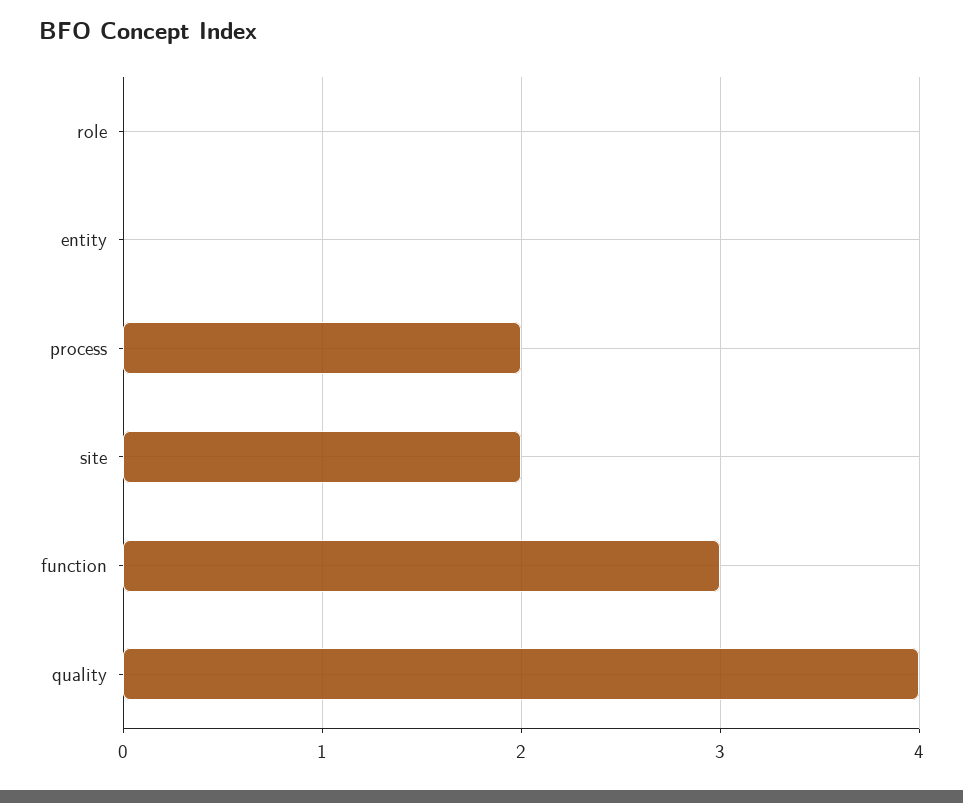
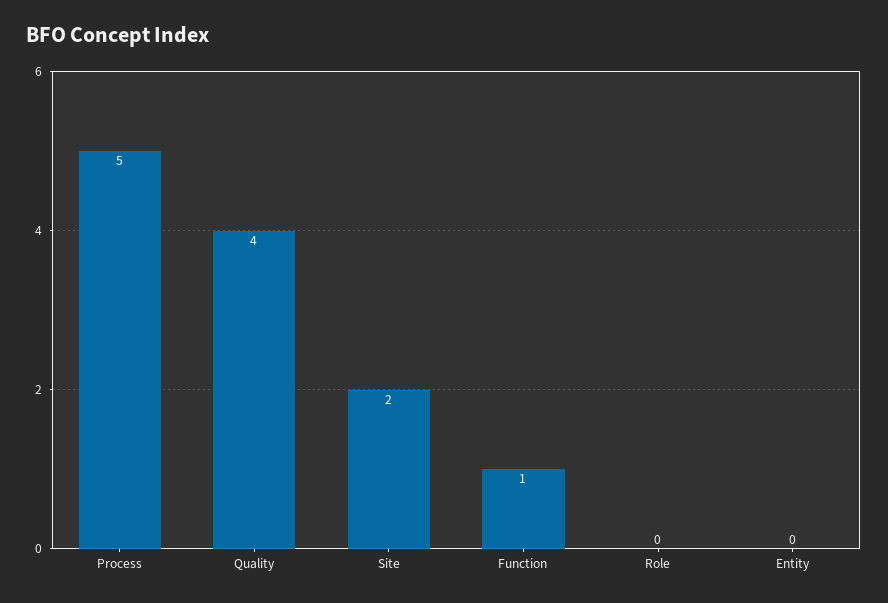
process: 2 -> 5
function: 3 -> 1

